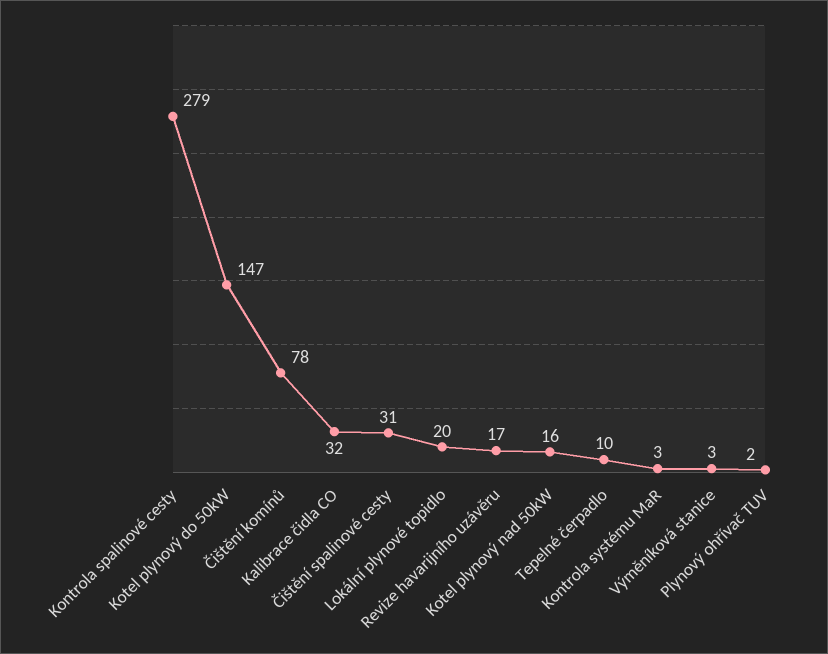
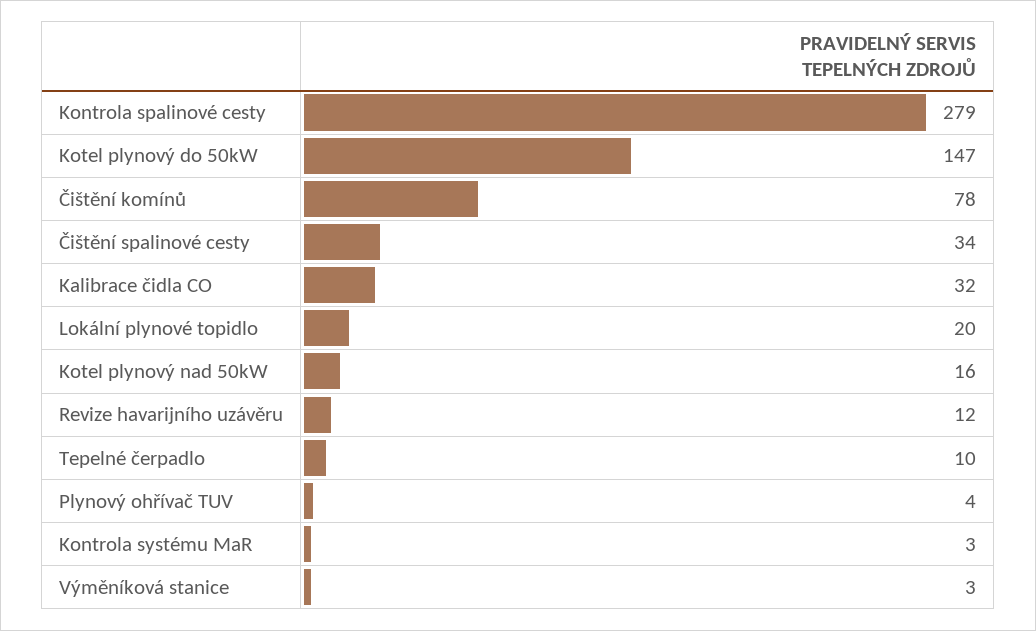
Čištění spalinové cesty: 31 -> 34
Revize havarijního uzávěru: 17 -> 12
Plynový ohřívač TUV: 2 -> 4

